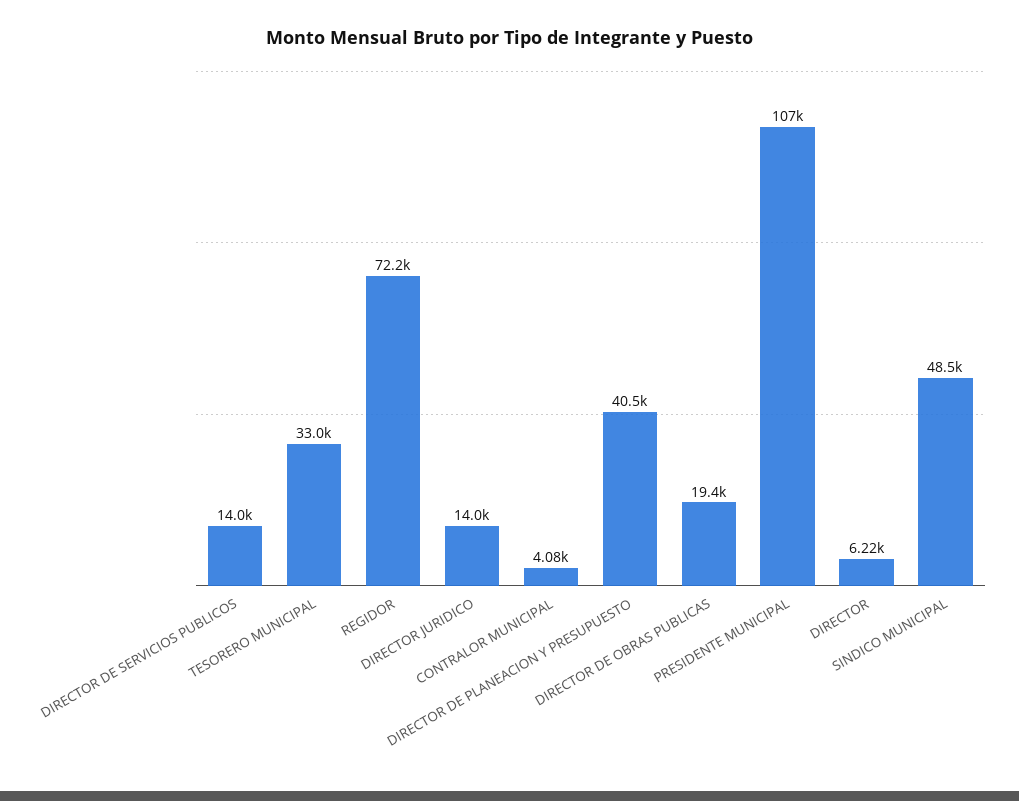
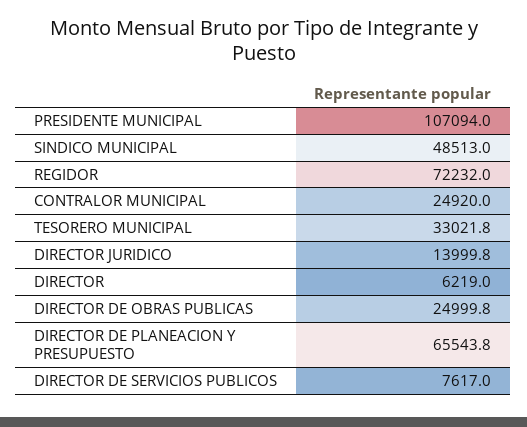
DIRECTOR DE SERVICIOS PUBLICOS: 14000 -> 7617
CONTRALOR MUNICIPAL: 4080 -> 24920
DIRECTOR DE PLANEACION Y PRESUPUESTO: 40500 -> 65543.8
DIRECTOR DE OBRAS PUBLICAS: 19400 -> 24999.8

